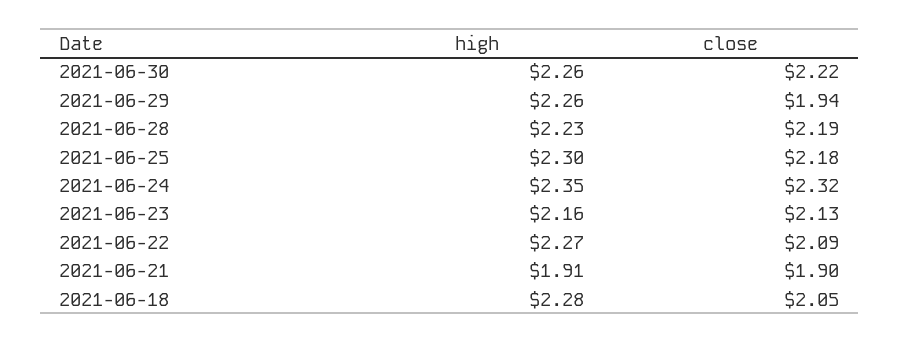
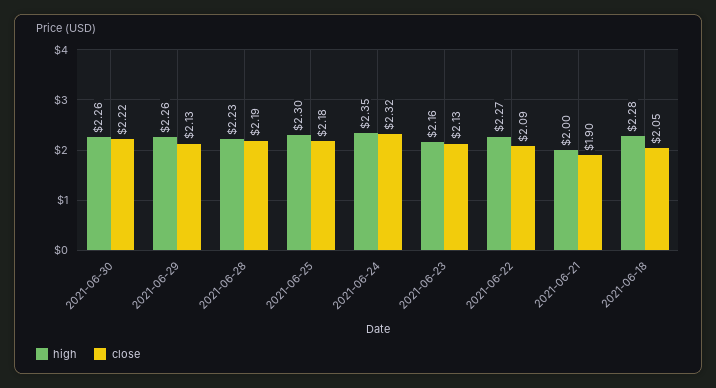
close, 2021-06-29: 1.94 -> 2.13
high, 2021-06-21: 1.91 -> 2

